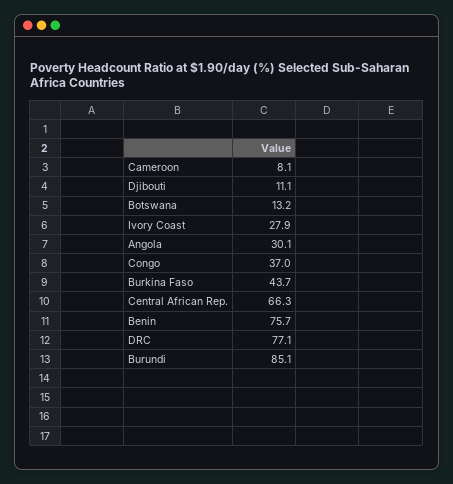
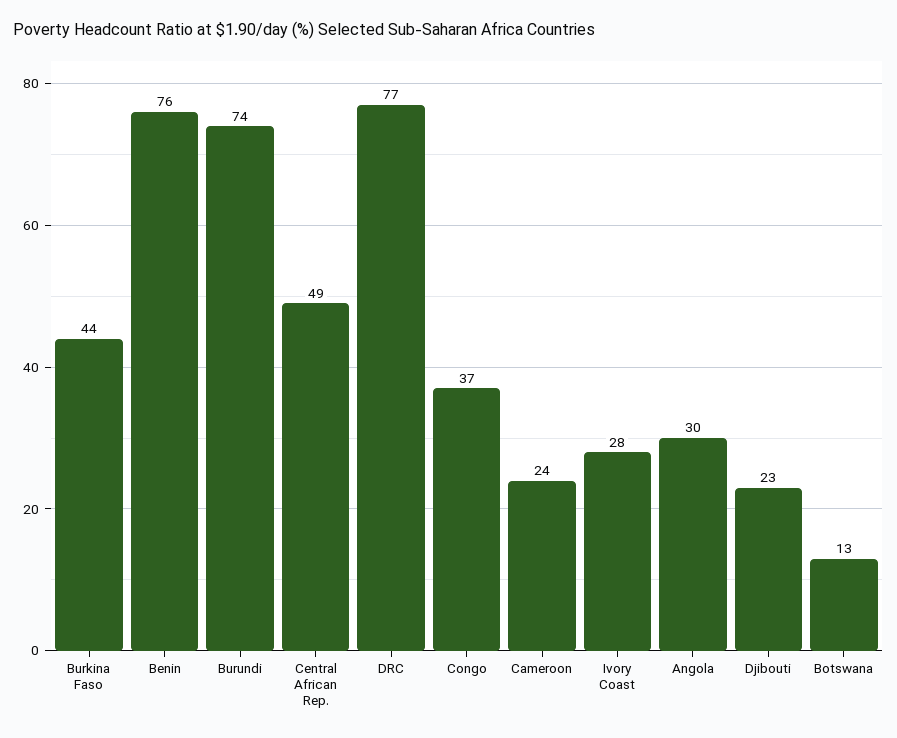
Cameroon: 8.1 -> 24
Djibouti: 11.1 -> 23
Central African Rep.: 66.3 -> 49
Burundi: 85.1 -> 74

